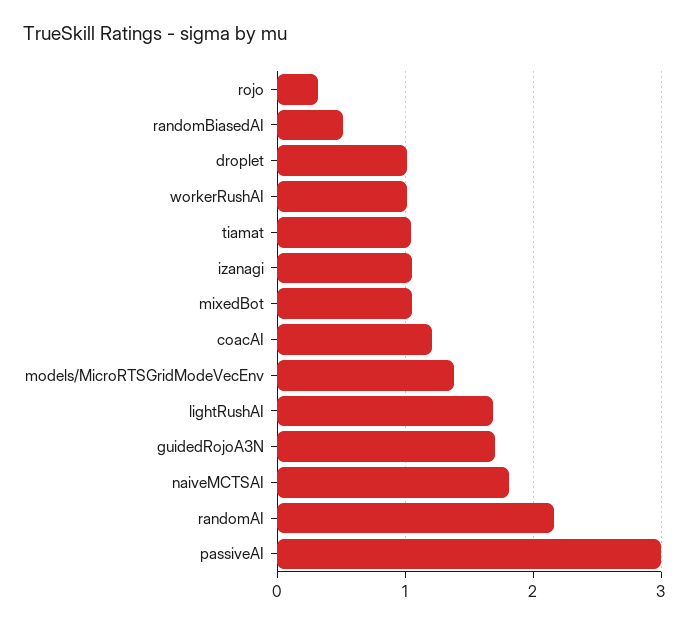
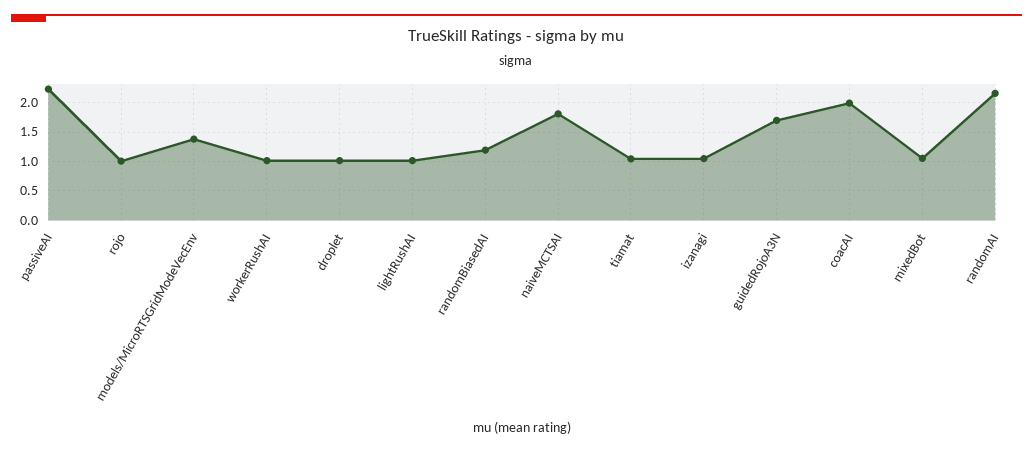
rojo: 0.3 -> 1
randomBiasedAI: 0.5 -> 1.25
coacAI: 1.2 -> 2
lightRushAI: 1.7 -> 1
passiveAI: 3 -> 2.25

